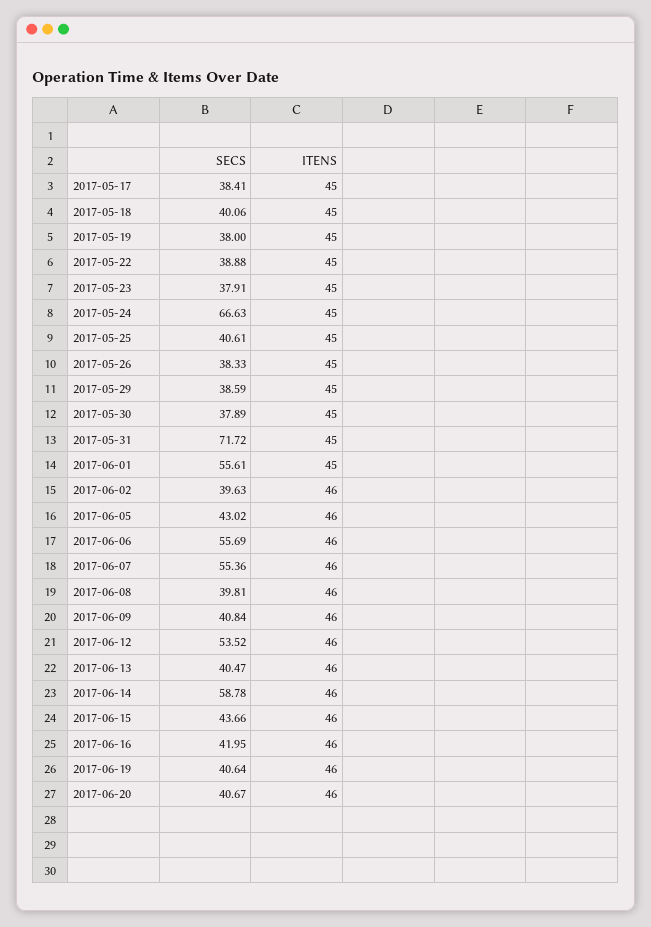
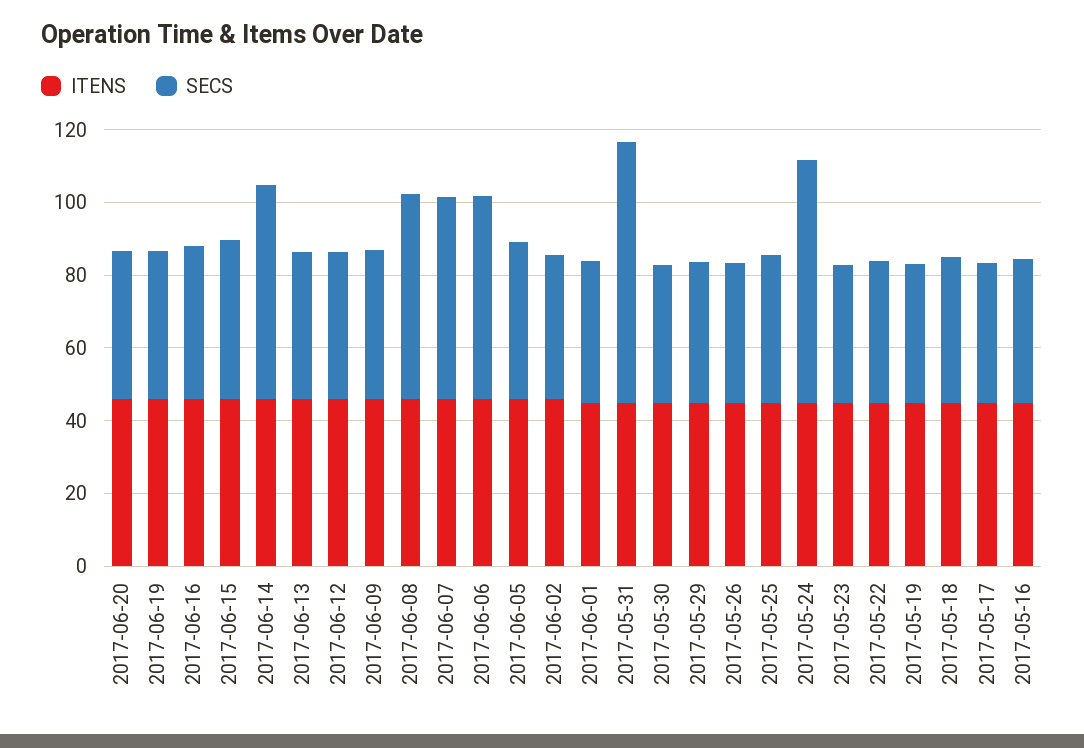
SECS, 2017-06-01: 55.61 -> 40
SECS, 2017-06-08: 39.81 -> 55
SECS, 2017-06-12: 53.52 -> 40
ITENS, 2017-05-16: none -> 45
SECS, 2017-05-16: none -> 40

